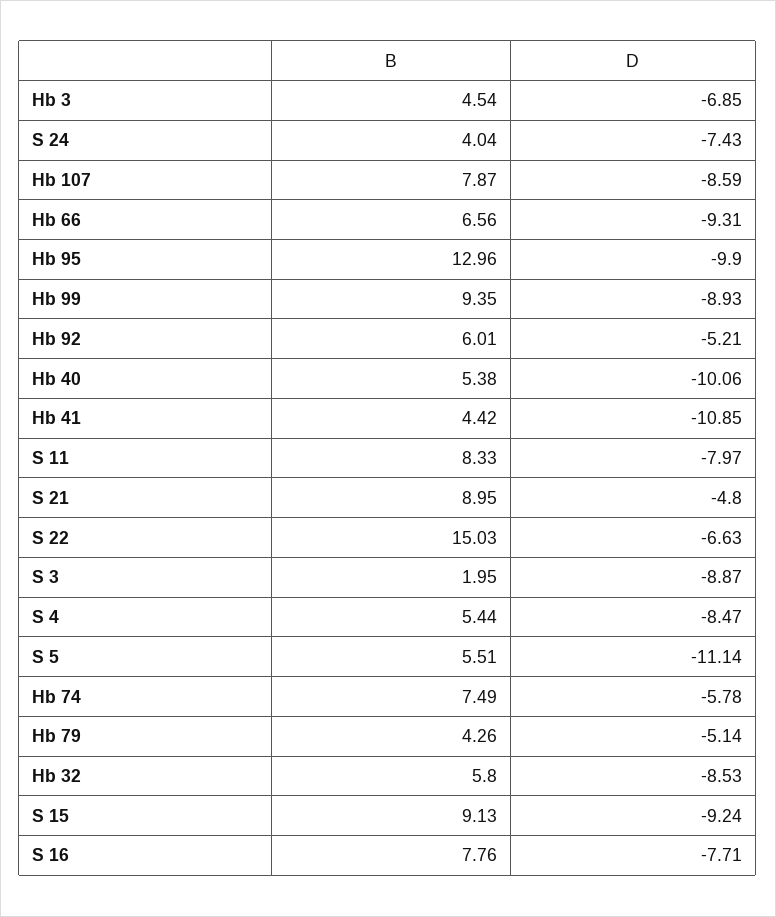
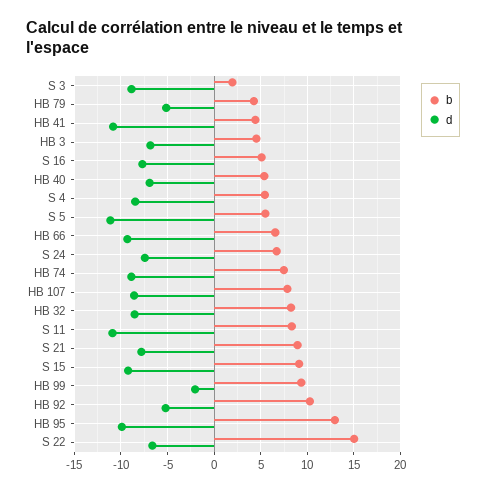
B, S 24: 4.04 -> 7
D, Hb 99: -8.93 -> -2
B, Hb 92: 6.01 -> 10
D, Hb 40: -10.06 -> -7
D, S 11: -7.97 -> -11
D, S 21: -4.8 -> -8
D, Hb 74: -5.78 -> -9
B, Hb 32: 5.8 -> 8
B, S 16: 7.76 -> 5

